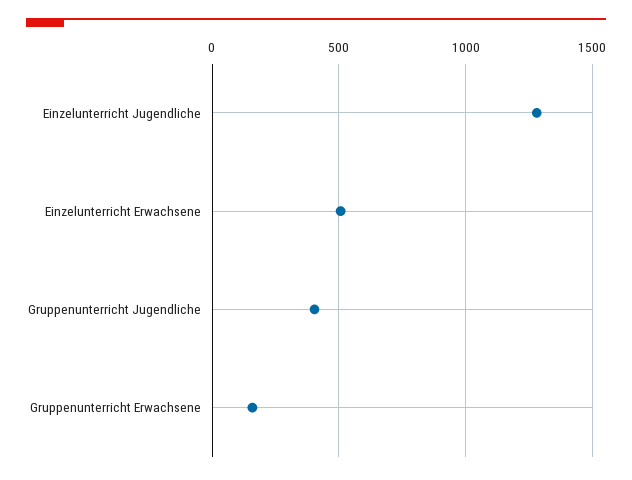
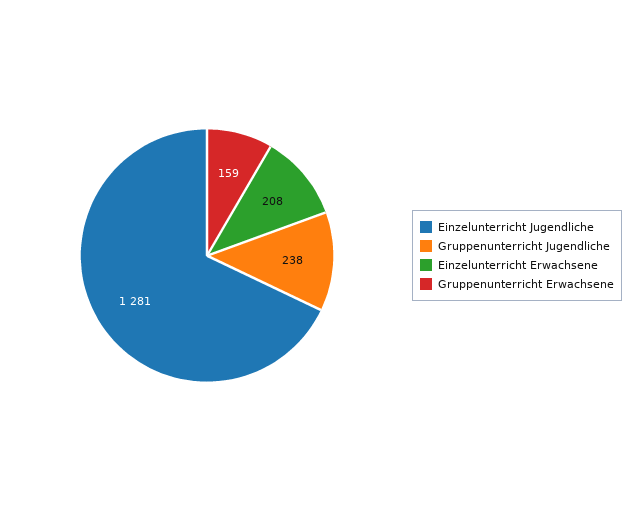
Einzelunterricht Erwachsene: 500 -> 208
Gruppenunterricht Jugendliche: 400 -> 238

